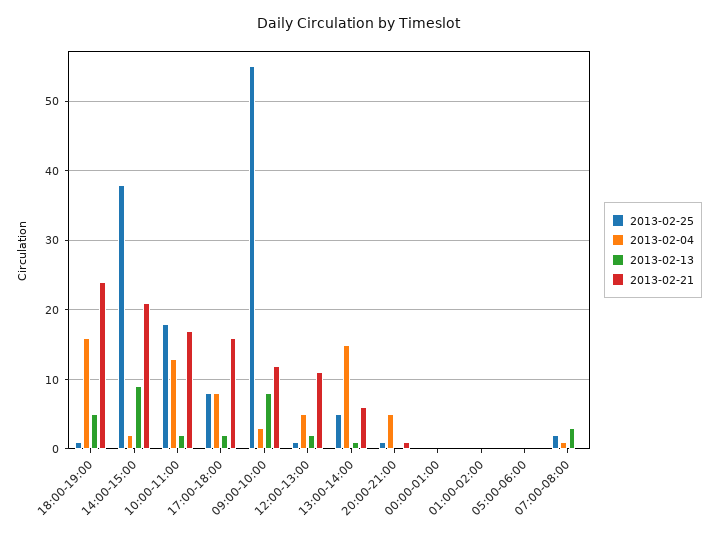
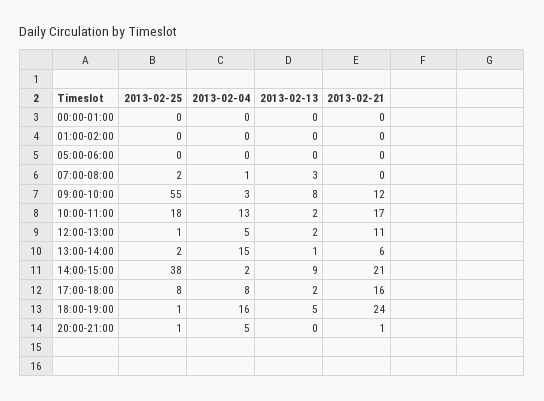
2013-02-25, 13:00-14:00: 5 -> 2

